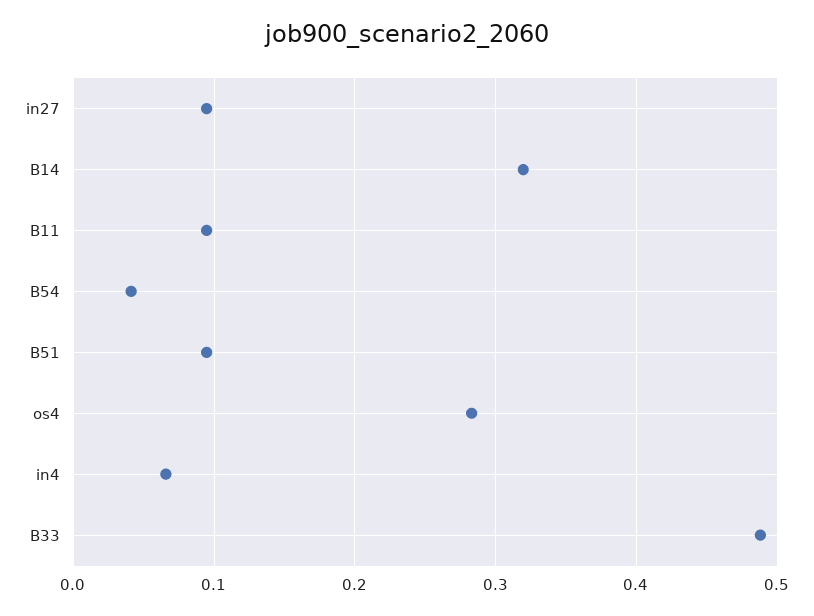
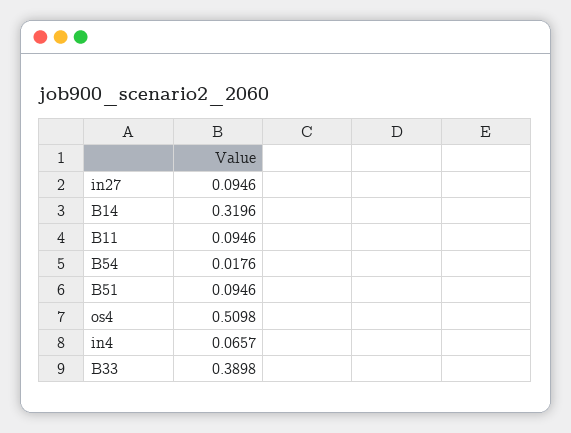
B54: 0.04 -> 0.0176
os4: 0.28 -> 0.5098
B33: 0.49 -> 0.3898

